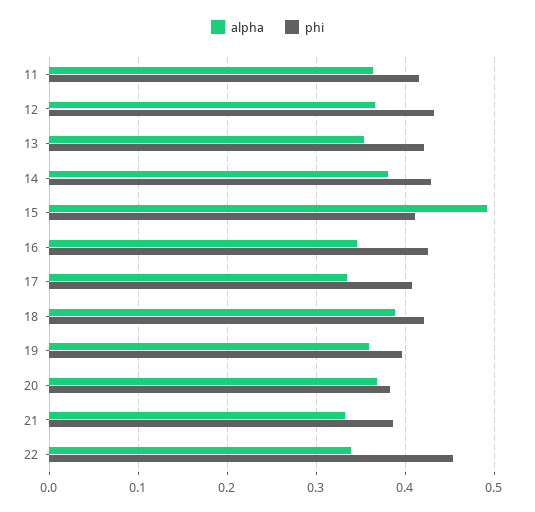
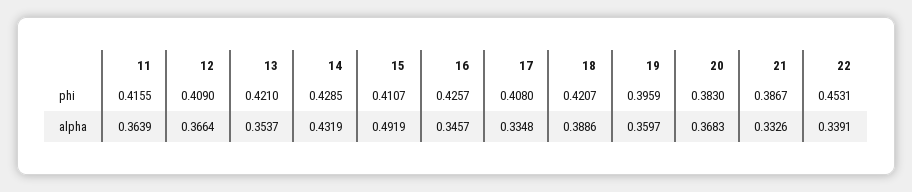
phi, 12: 0.43 -> 0.409
alpha, 14: 0.38 -> 0.4319

